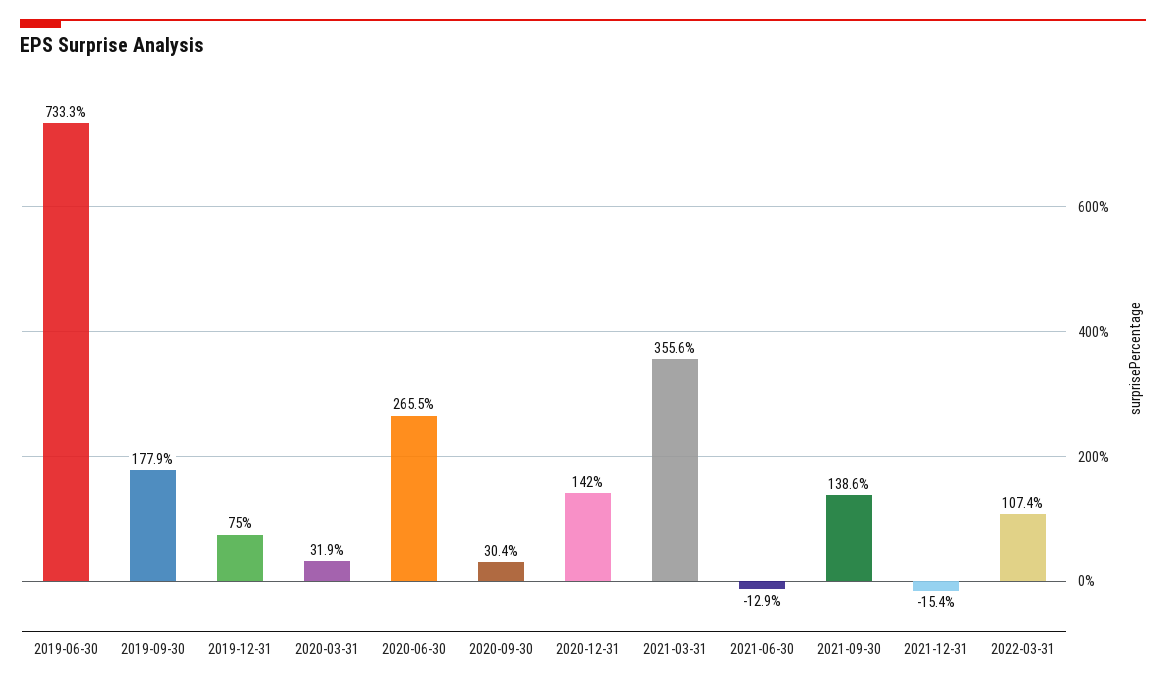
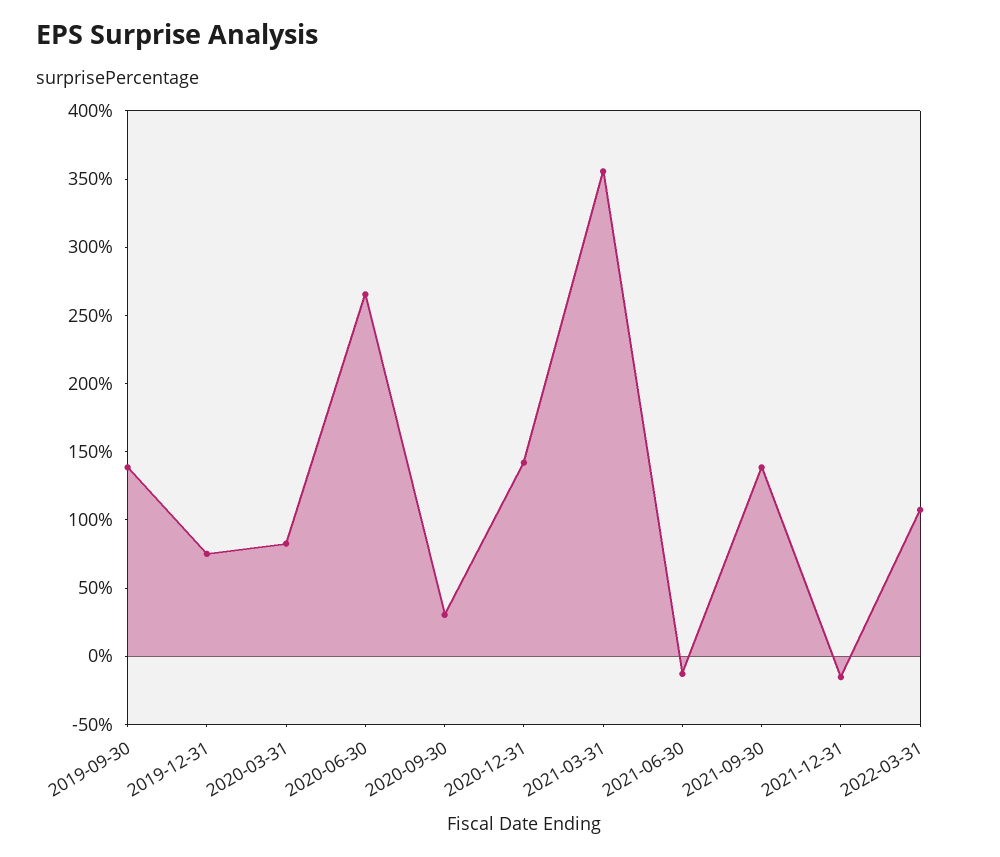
2019-06-30: 733.3 -> none
2019-09-30: 177.9 -> 140
2020-03-31: 31.9 -> 80

